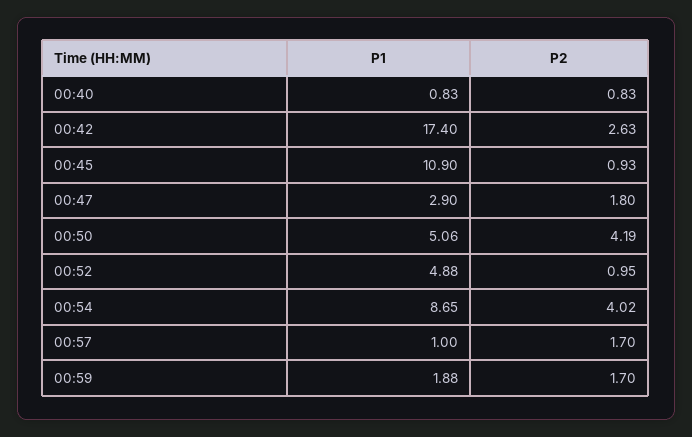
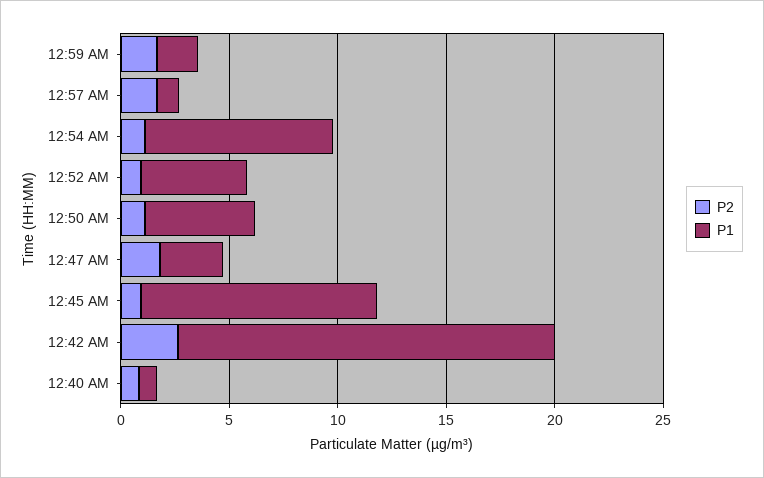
P2, 00:50: 4.19 -> 1
P2, 00:54: 4.02 -> 1

